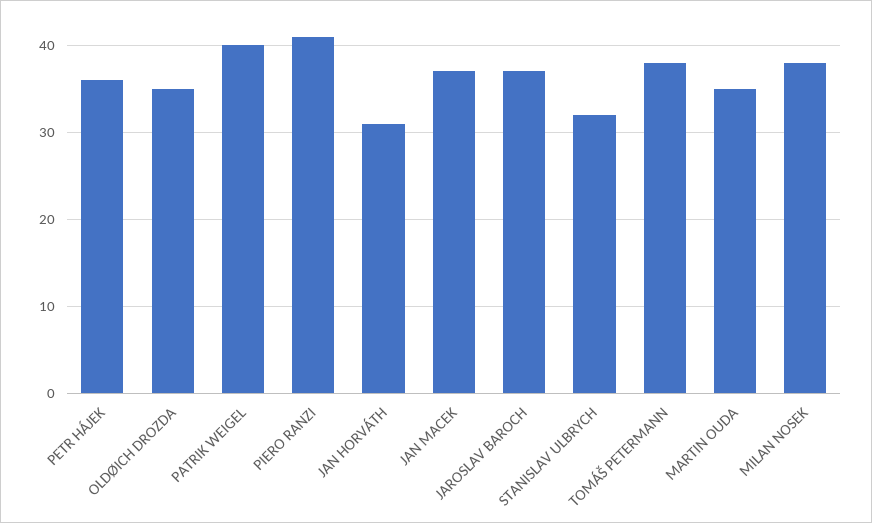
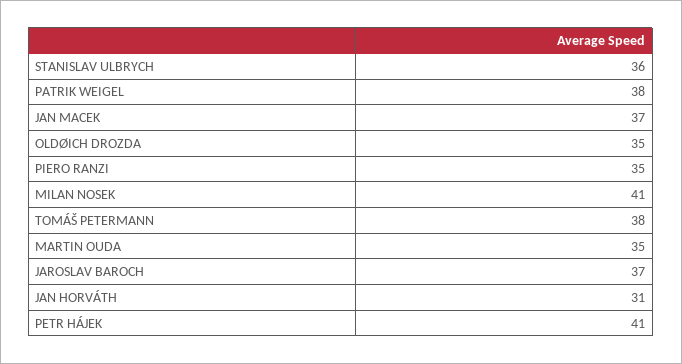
PETR HÁJEK: 36 -> 41
PATRIK WEIGEL: 40 -> 38
PIERO RANZI: 41 -> 35
STANISLAV ULBRYCH: 32 -> 36
MILAN NOSEK: 38 -> 41

